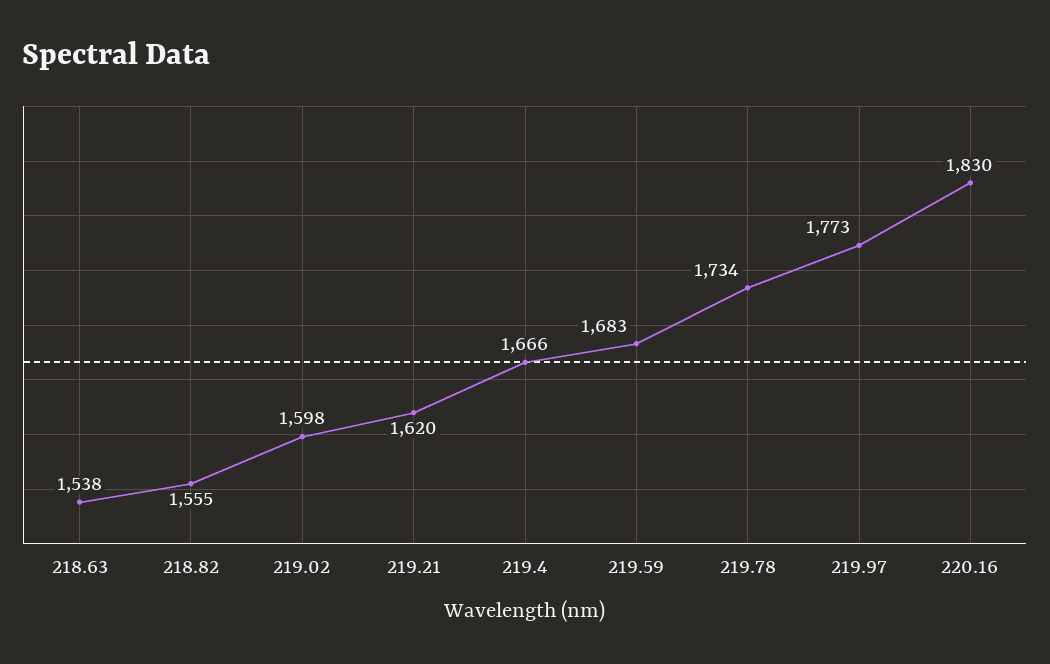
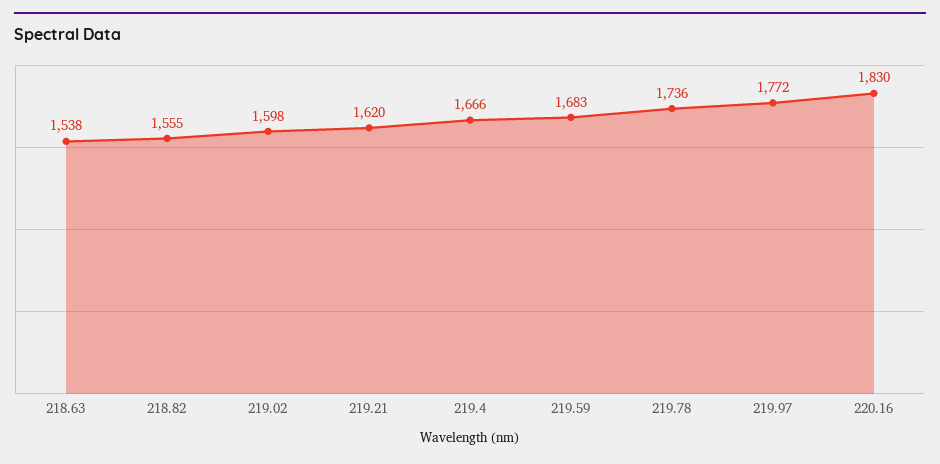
219.78: 1734 -> 1736
219.97: 1773 -> 1772

